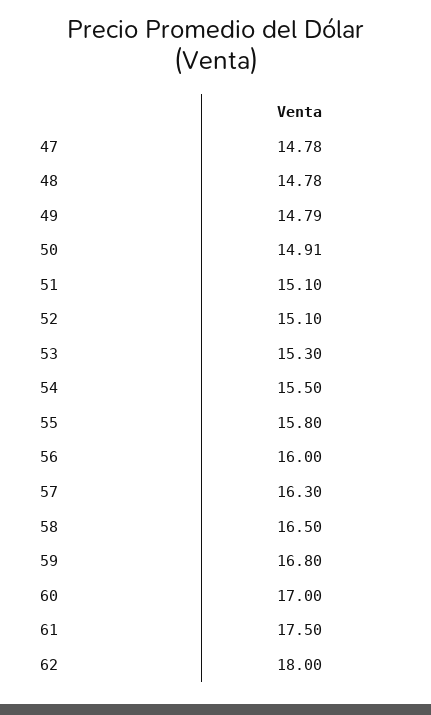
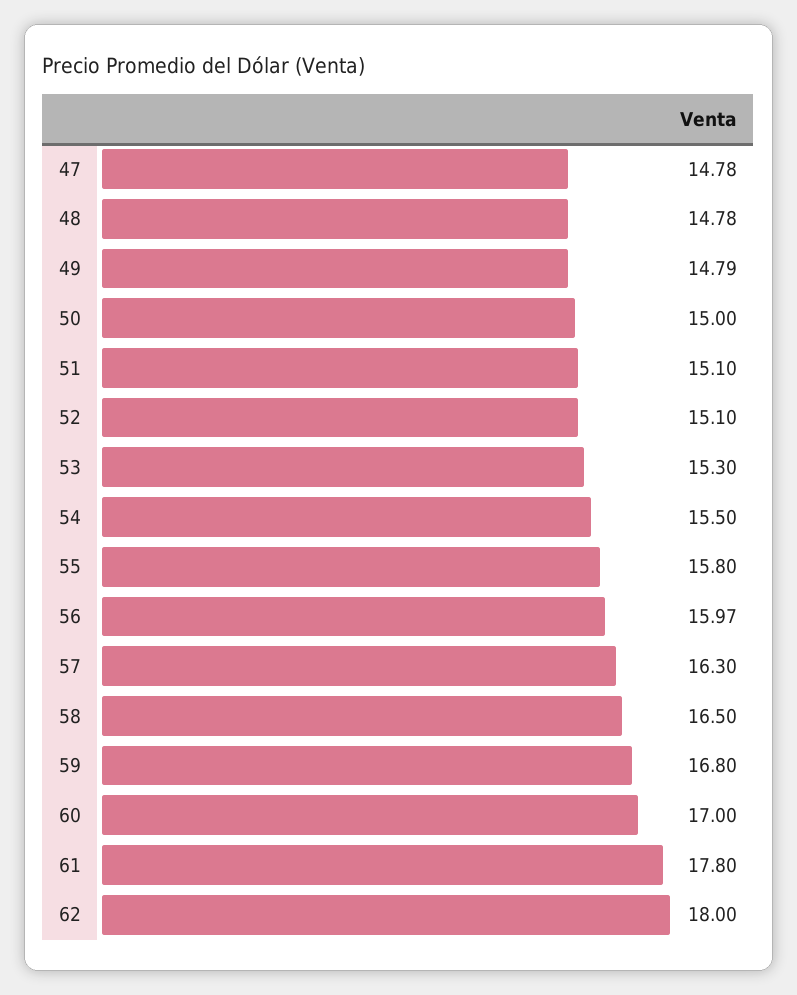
50: 14.91 -> 15
56: 16 -> 15.97
61: 17.5 -> 17.8

